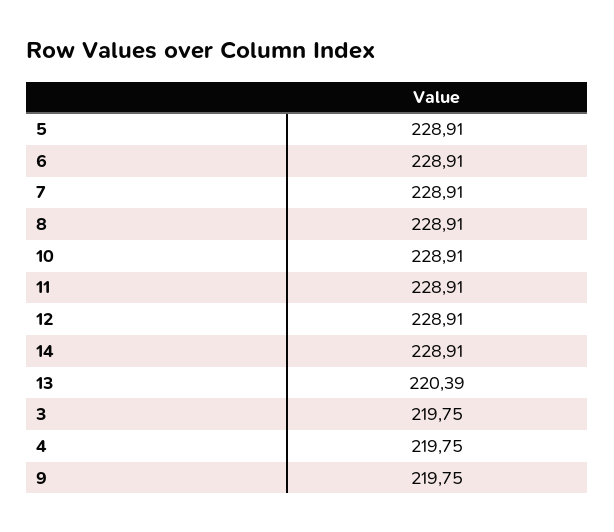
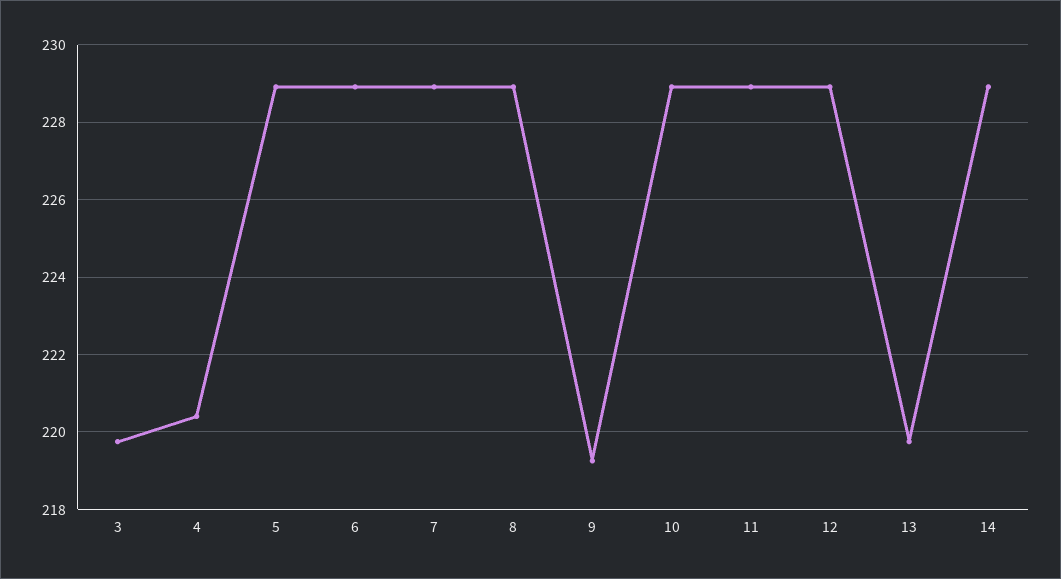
13: 220.39 -> 219.8
4: 219.75 -> 220.4
9: 219.75 -> 219.2

